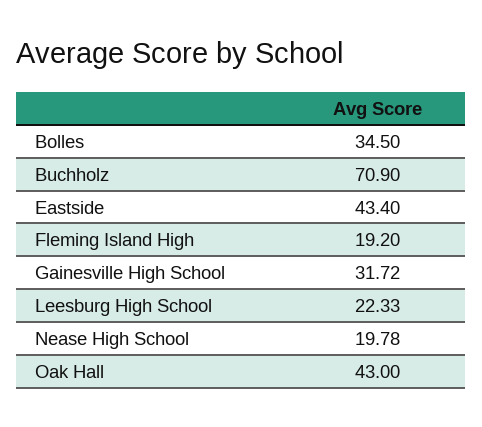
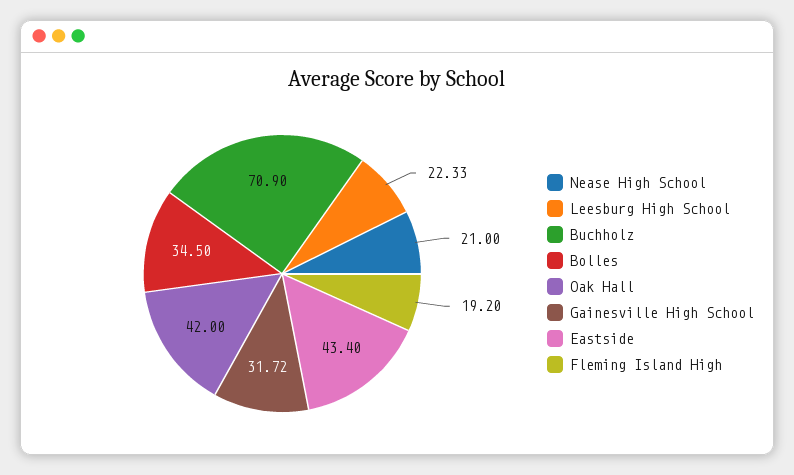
Nease High School: 19.78 -> 21
Oak Hall: 43 -> 42

